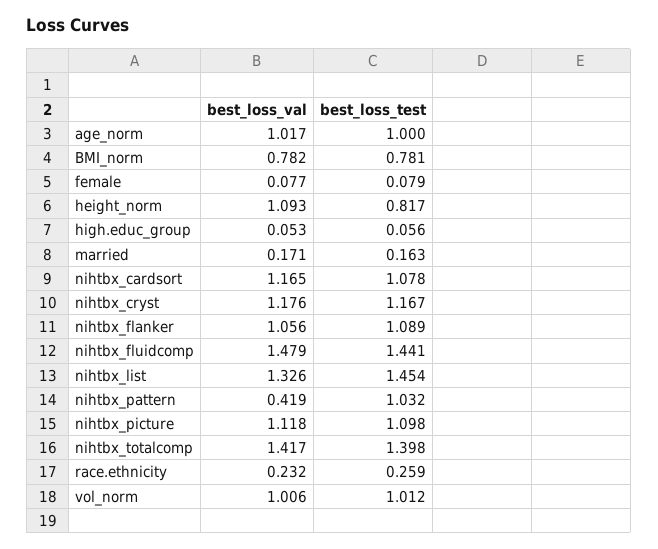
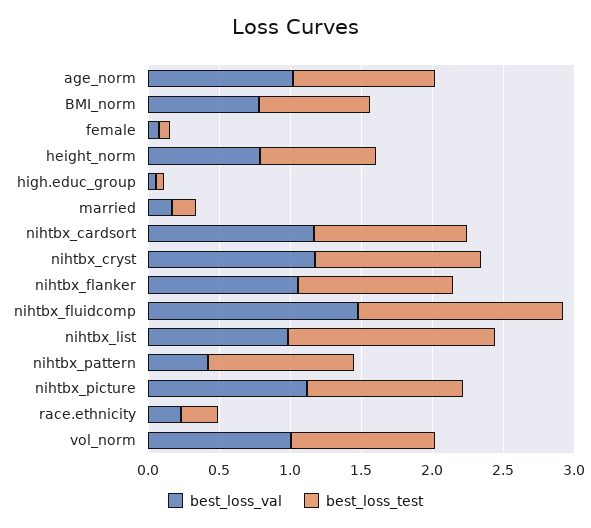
best_loss_val, height_norm: 1.093 -> 0.8
best_loss_val, nihtbx_list: 1.326 -> 1
best_loss_val, nihtbx_totalcomp: 1.417 -> none
best_loss_test, nihtbx_totalcomp: 1.398 -> none

